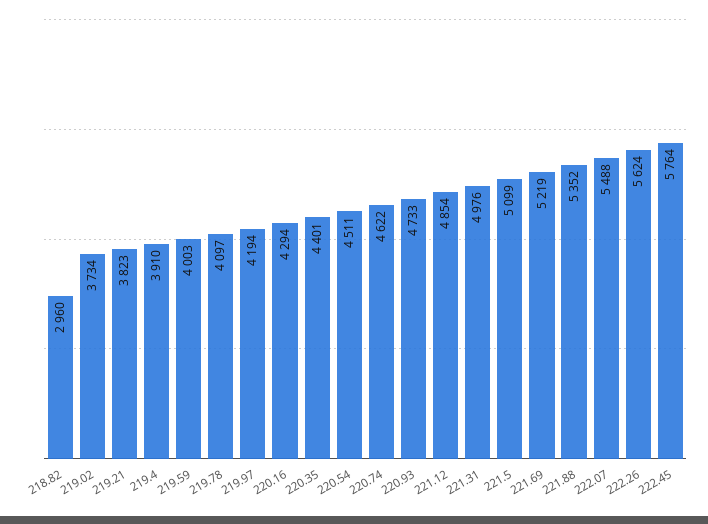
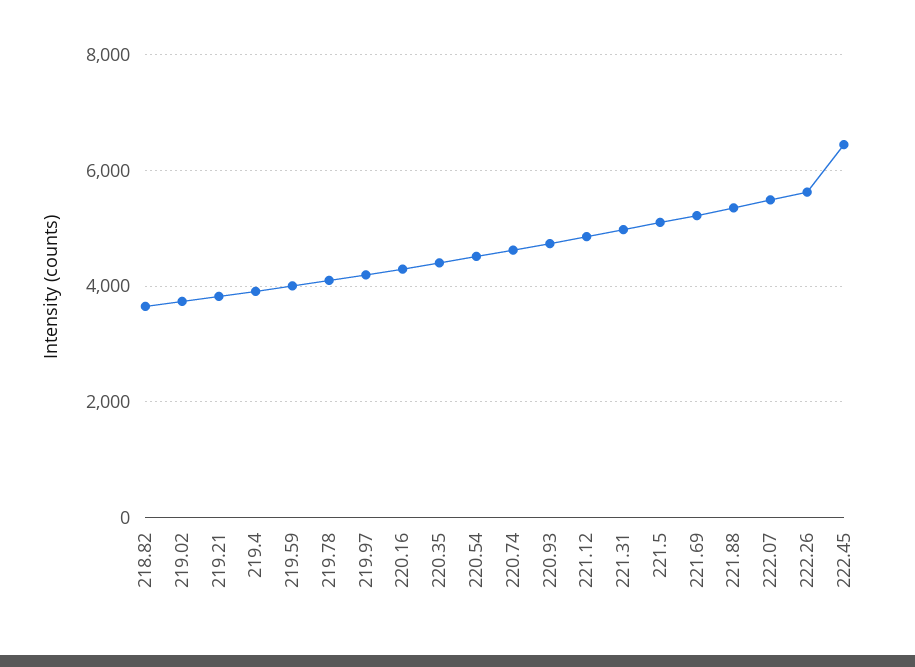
218.82: 2960 -> 3600
222.45: 5764 -> 6400

